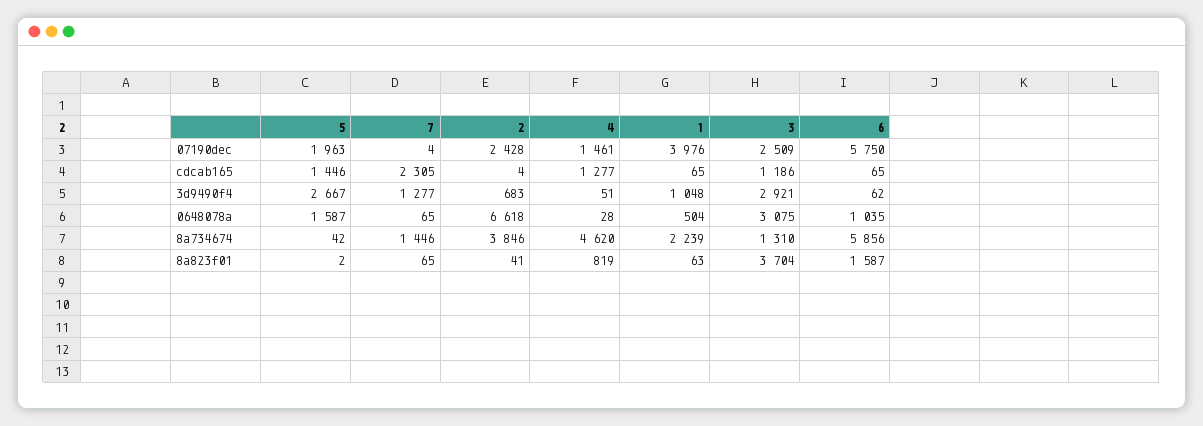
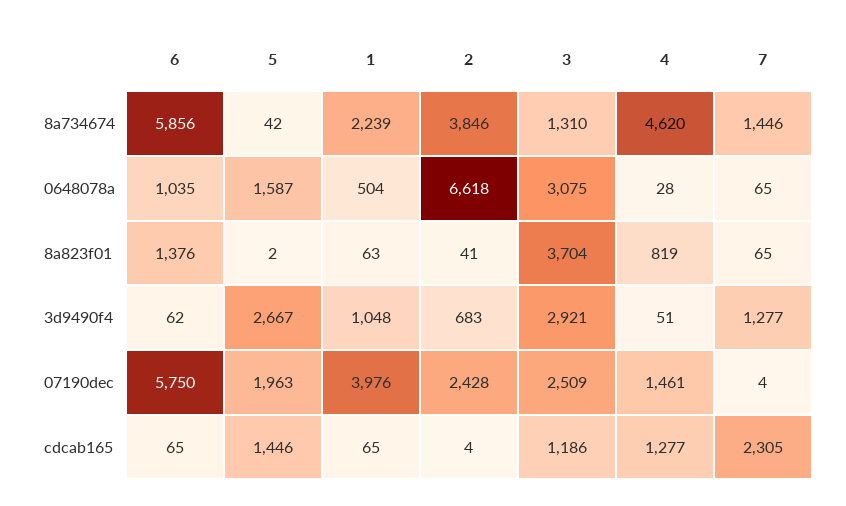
6, 8a823f01: 1587 -> 1376

